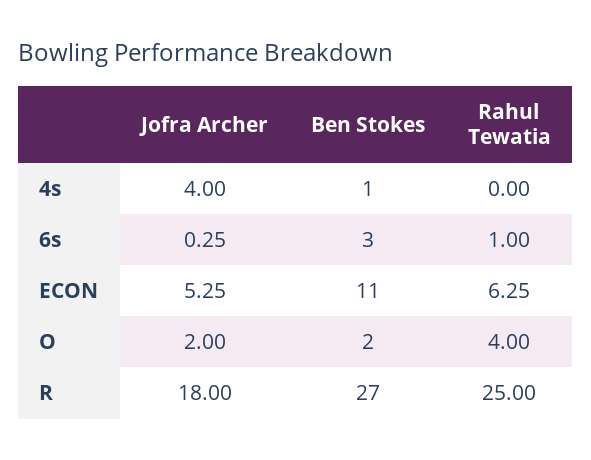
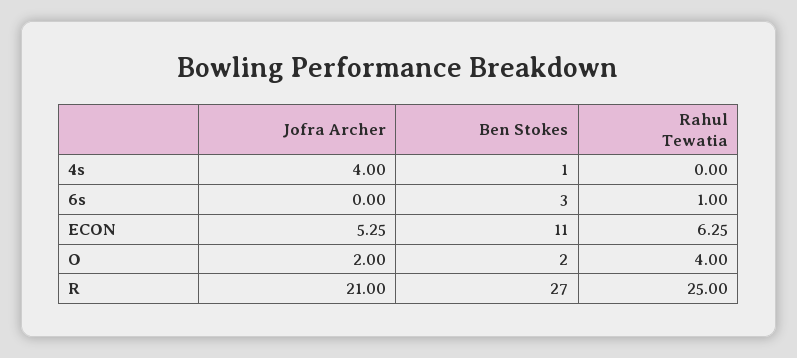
Jofra Archer, 6s: 0.25 -> 0
Jofra Archer, R: 18 -> 21

